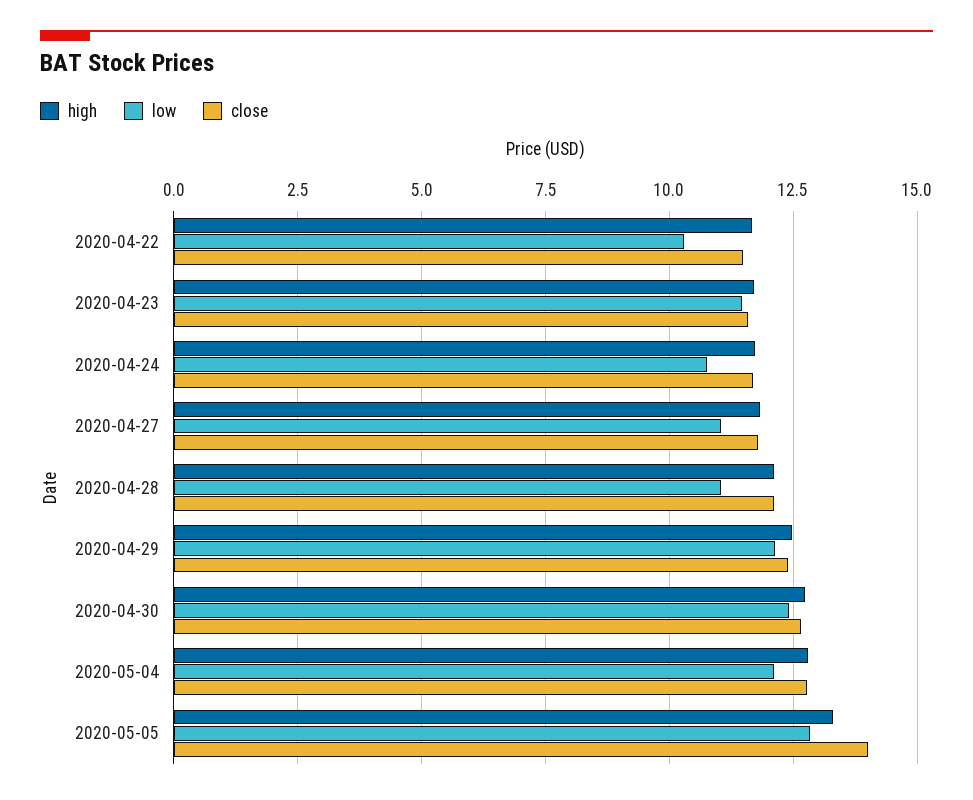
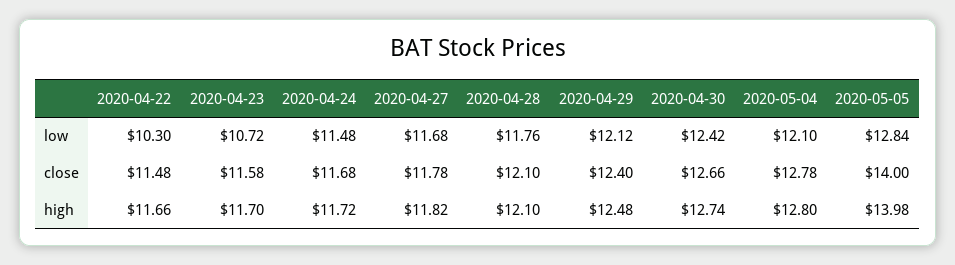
low, 2020-04-23: 11.5 -> 10.72
low, 2020-04-24: 10.75 -> 11.48
low, 2020-04-27: 11 -> 11.68
low, 2020-04-28: 11 -> 11.76
high, 2020-05-05: 13.25 -> 13.98

